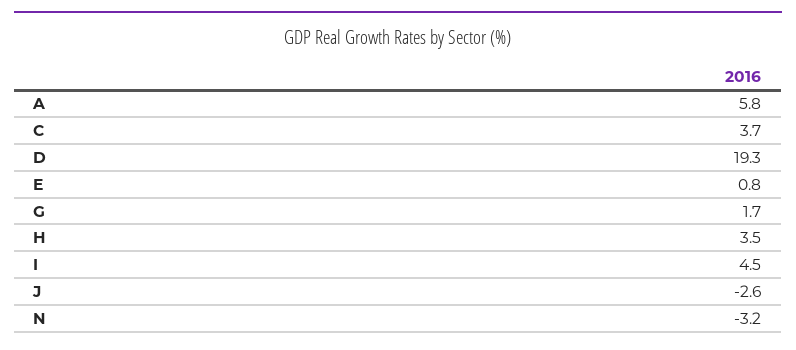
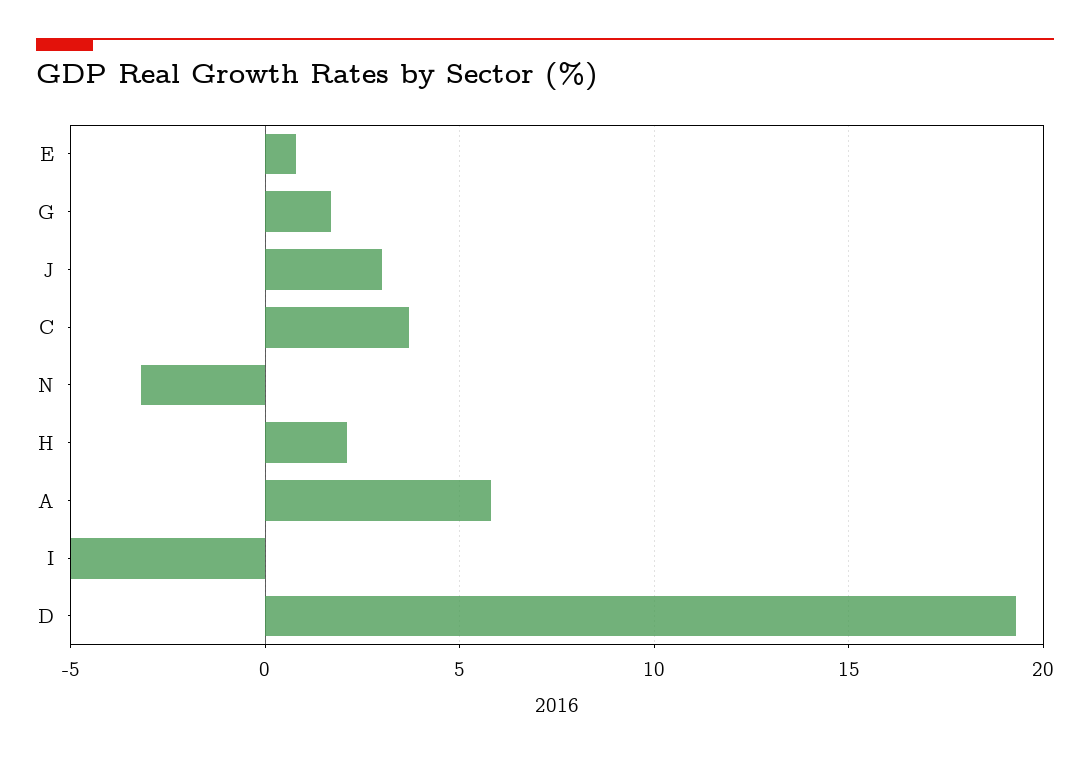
H: 3.5 -> 2
I: 4.5 -> -5
J: -2.6 -> 3

